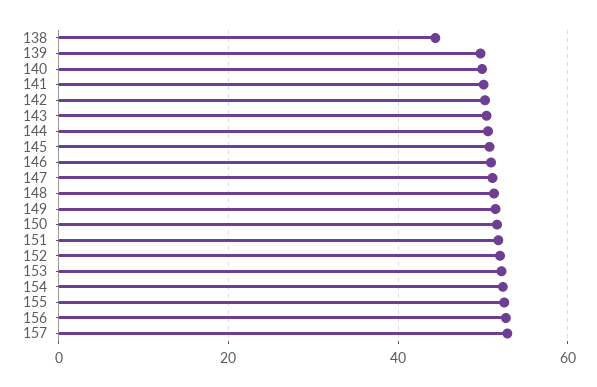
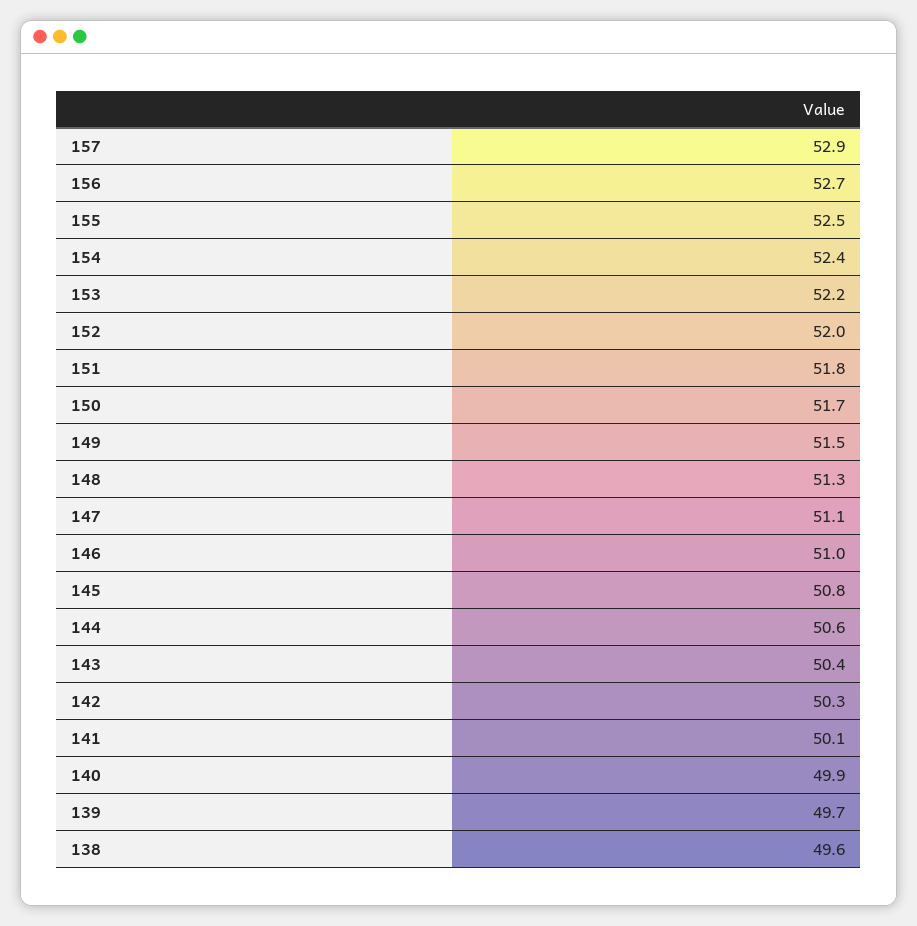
138: 44 -> 49.6

